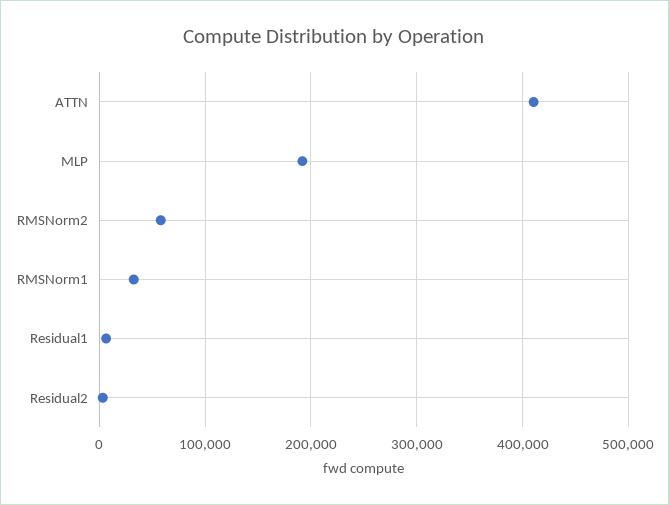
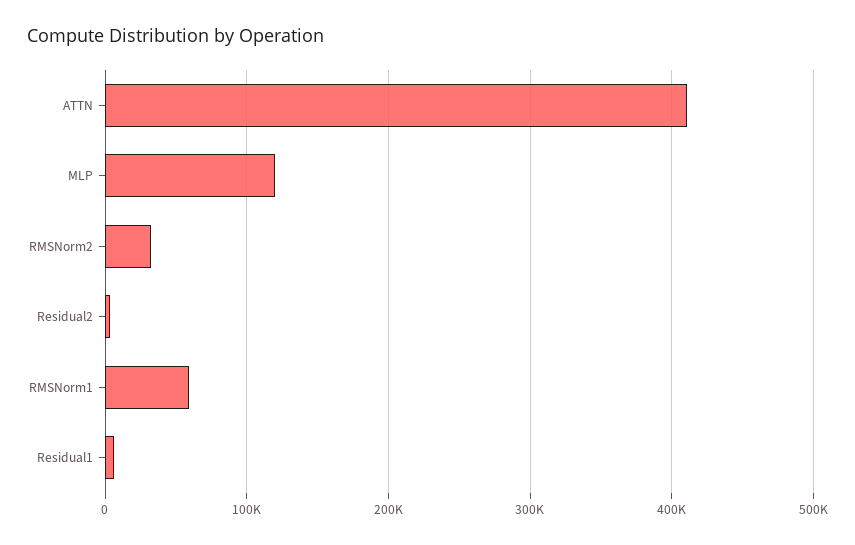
MLP: 190000 -> 120000
RMSNorm2: 60000 -> 30000
RMSNorm1: 30000 -> 60000

